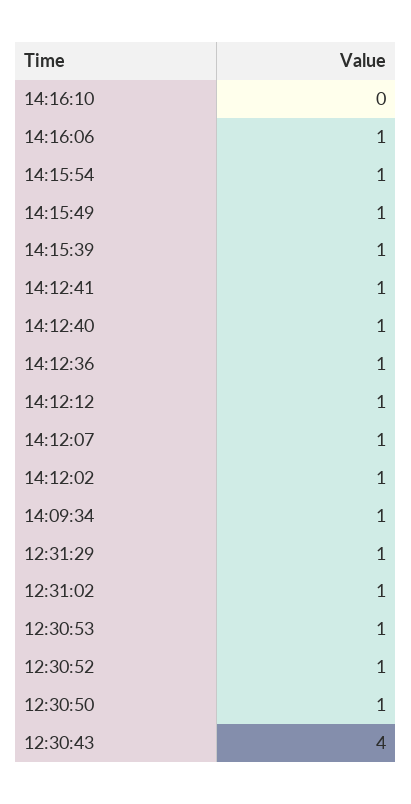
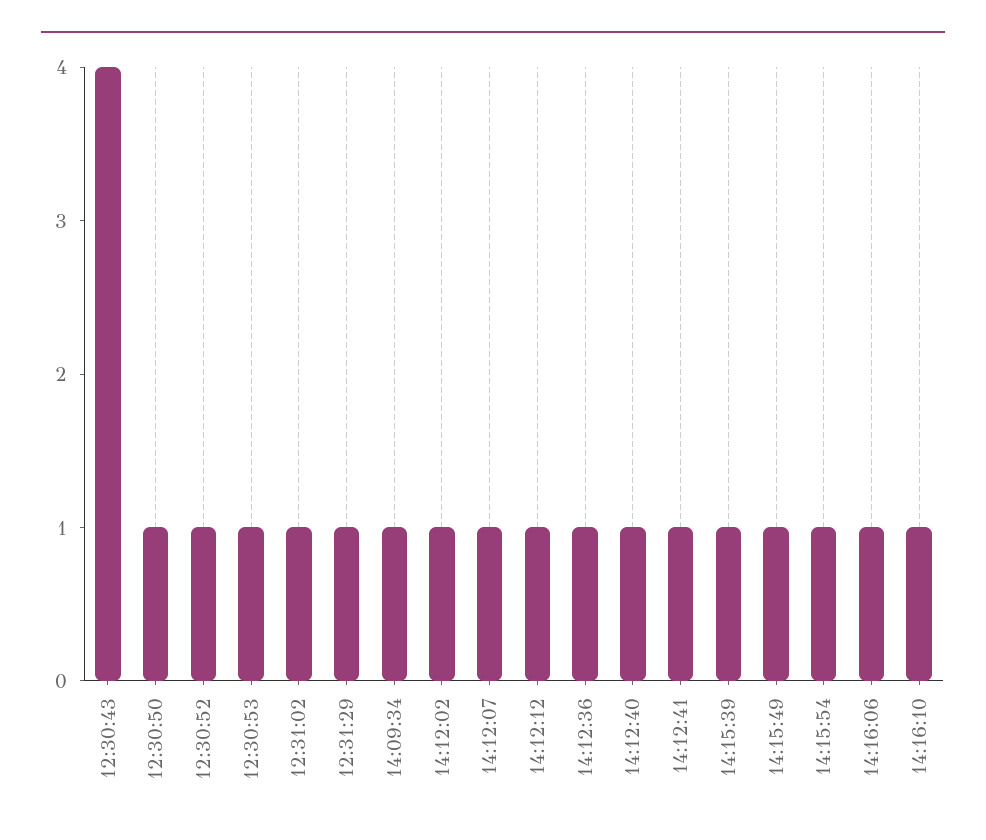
14:16:10: 0 -> 1

